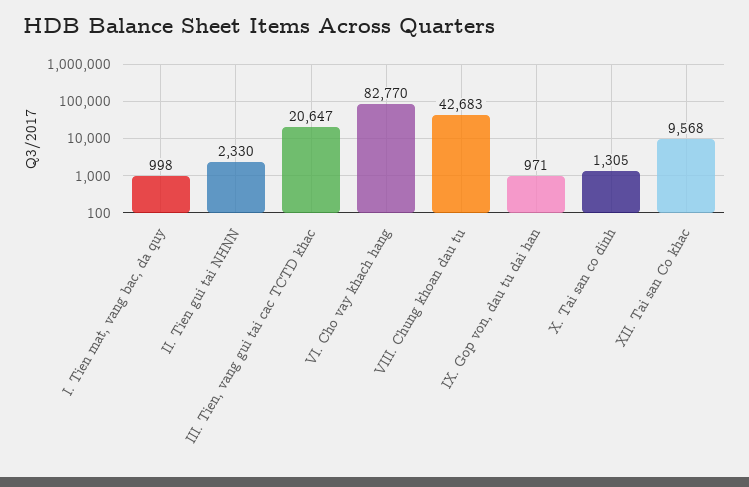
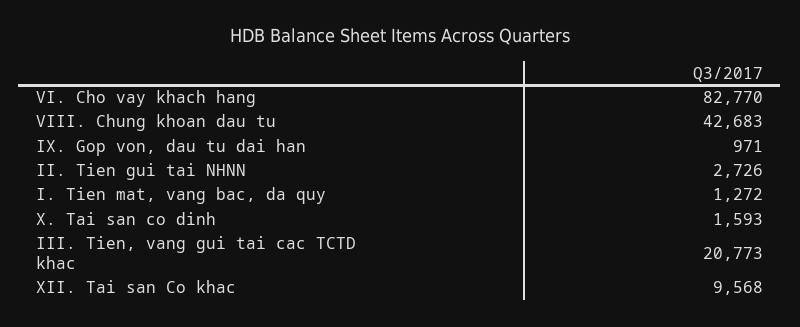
I. Tien mat, vang bac, da quy: 998 -> 1272
II. Tien gui tai NHNN: 2330 -> 2726
III. Tien, vang gui tai cac TCTD khac: 20647 -> 20773
X. Tai san co dinh: 1305 -> 1593

